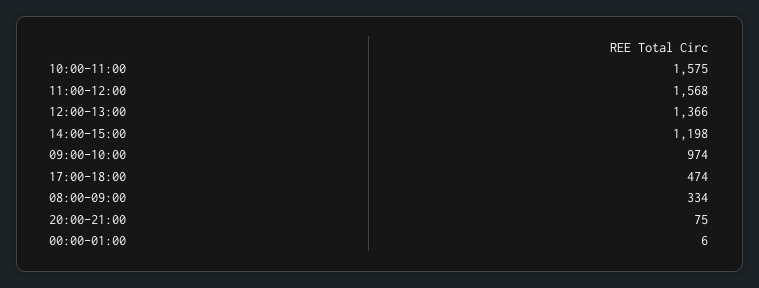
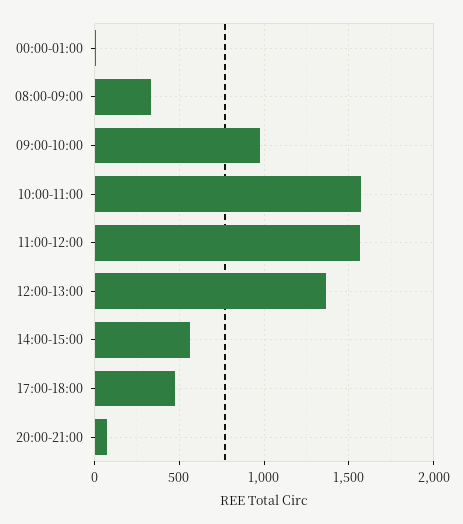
14:00-15:00: 1198 -> 550

